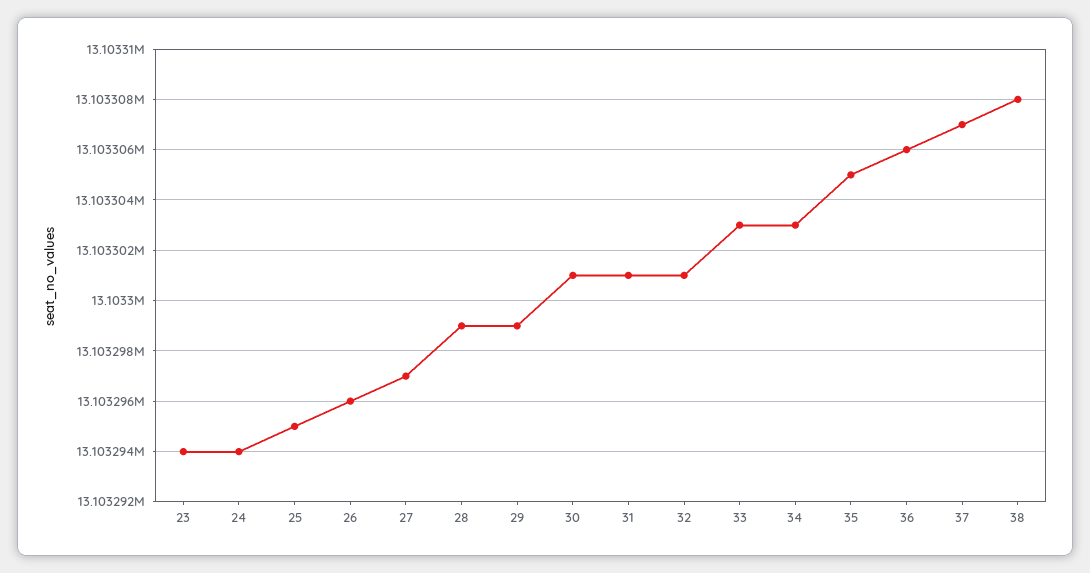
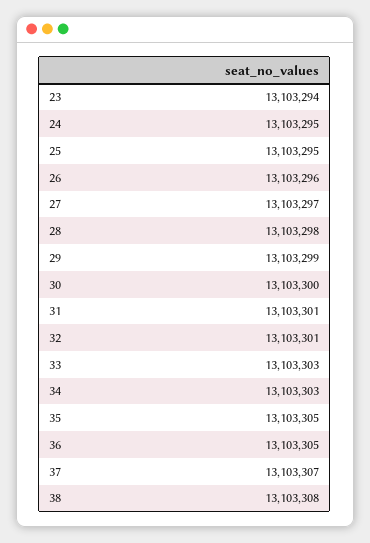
24: 13103294 -> 13103295
28: 13103299 -> 13103298
30: 13103301 -> 13103300
36: 13103306 -> 13103305

